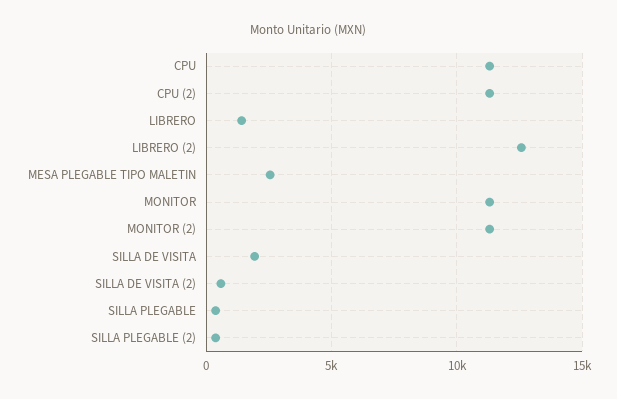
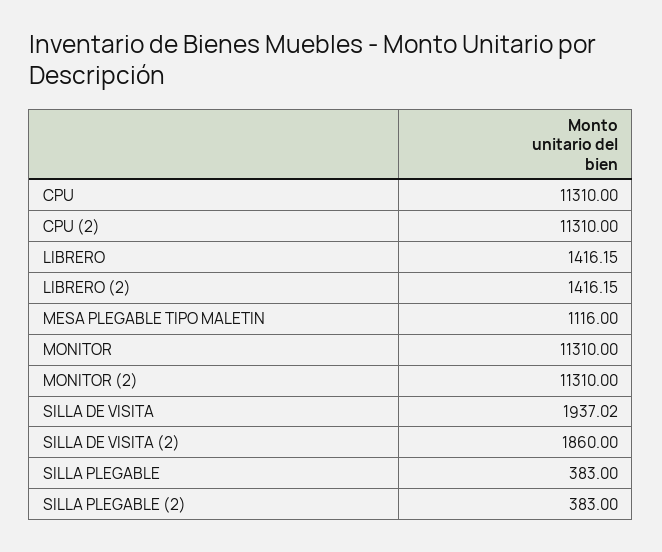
LIBRERO (2): 12500 -> 1416.15
MESA PLEGABLE TIPO MALETIN: 2500 -> 1116
SILLA DE VISITA (2): 500 -> 1860

